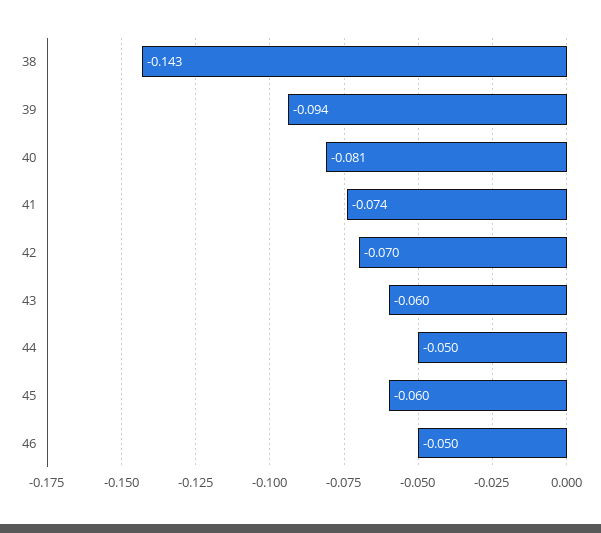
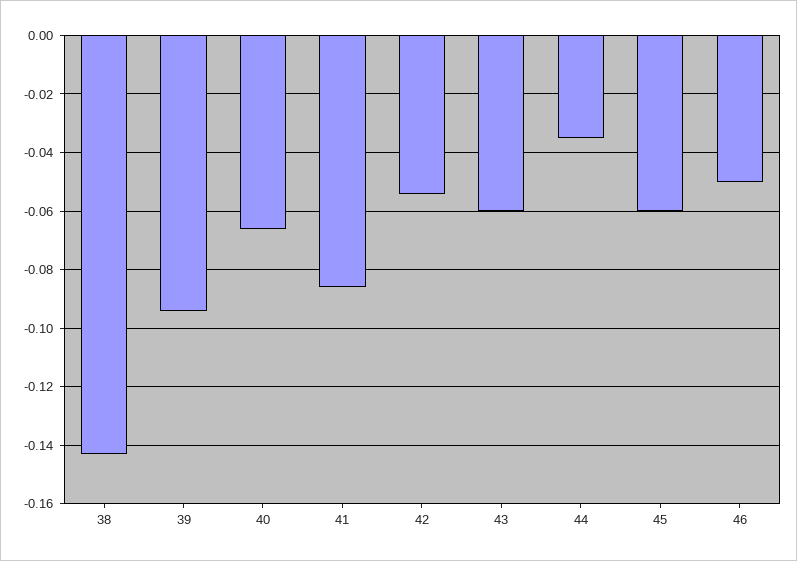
40: -0.081 -> -0.065
41: -0.074 -> -0.085
42: -0.07 -> -0.055
44: -0.05 -> -0.035

